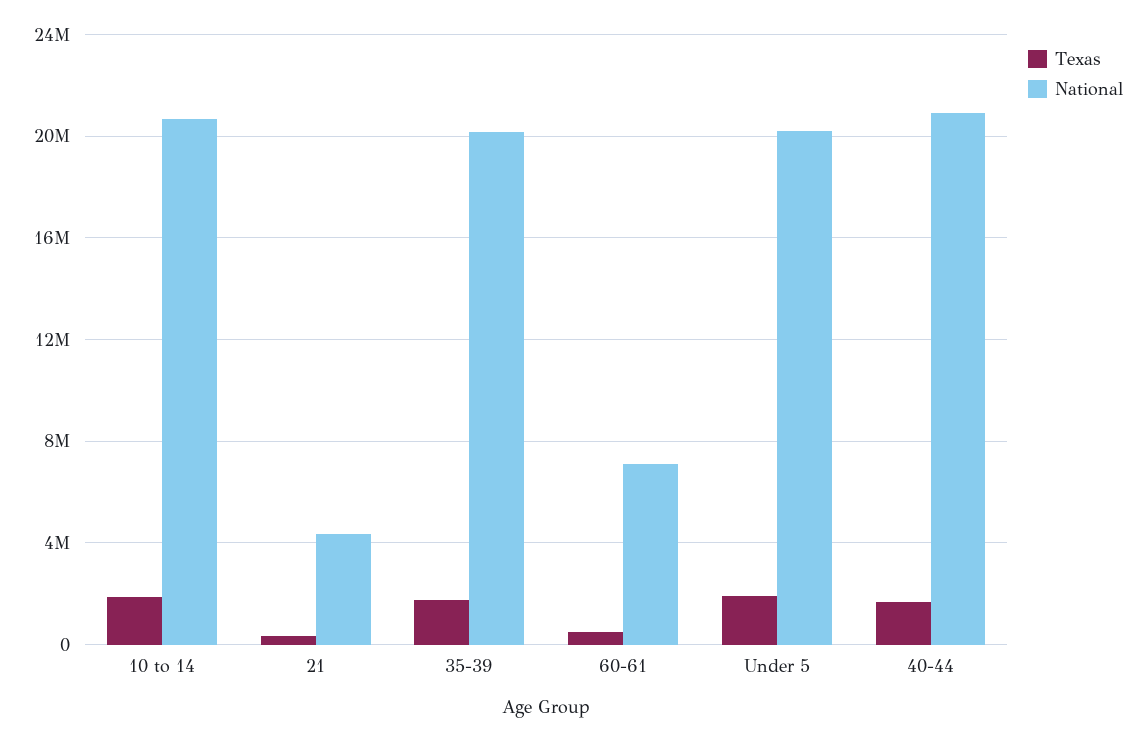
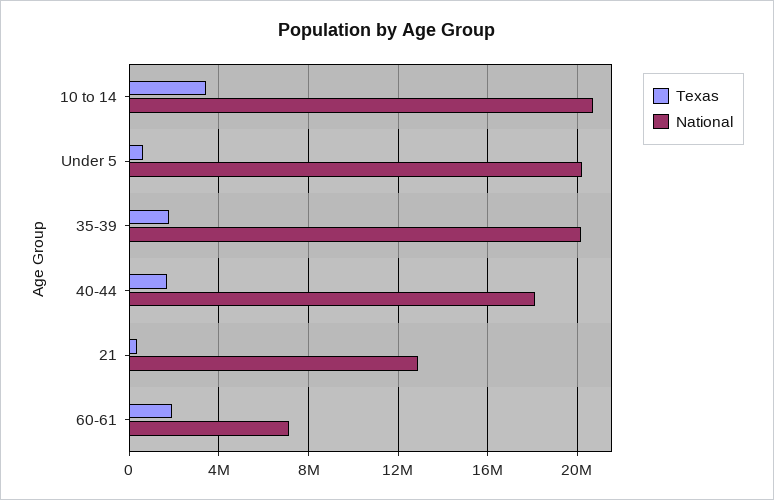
Texas, 10 to 14: 2000000 -> 3500000
National, 21: 4500000 -> 13000000
Texas, 60-61: 500000 -> 2000000
Texas, Under 5: 2000000 -> 500000
National, 40-44: 21000000 -> 18000000

